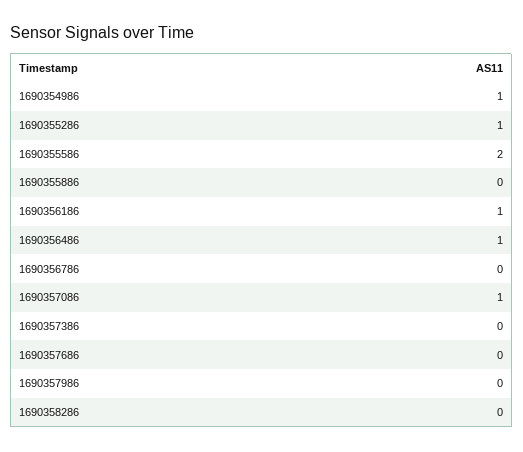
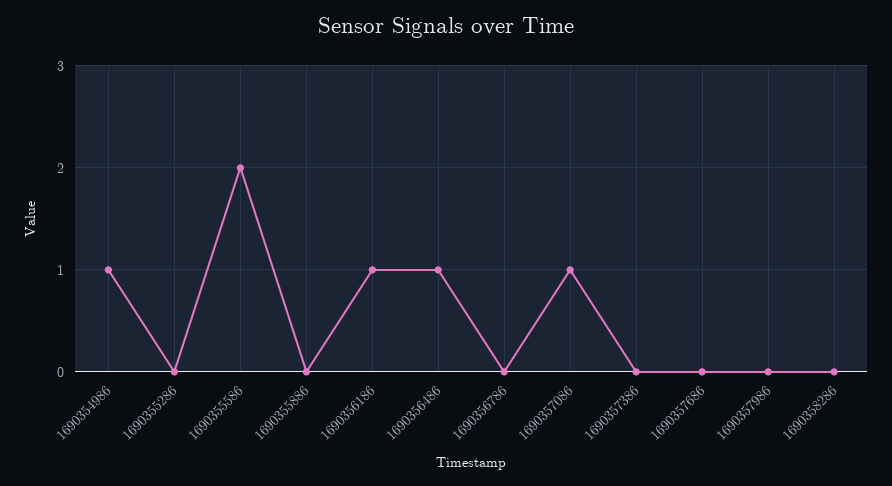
1690355286: 1 -> 0

